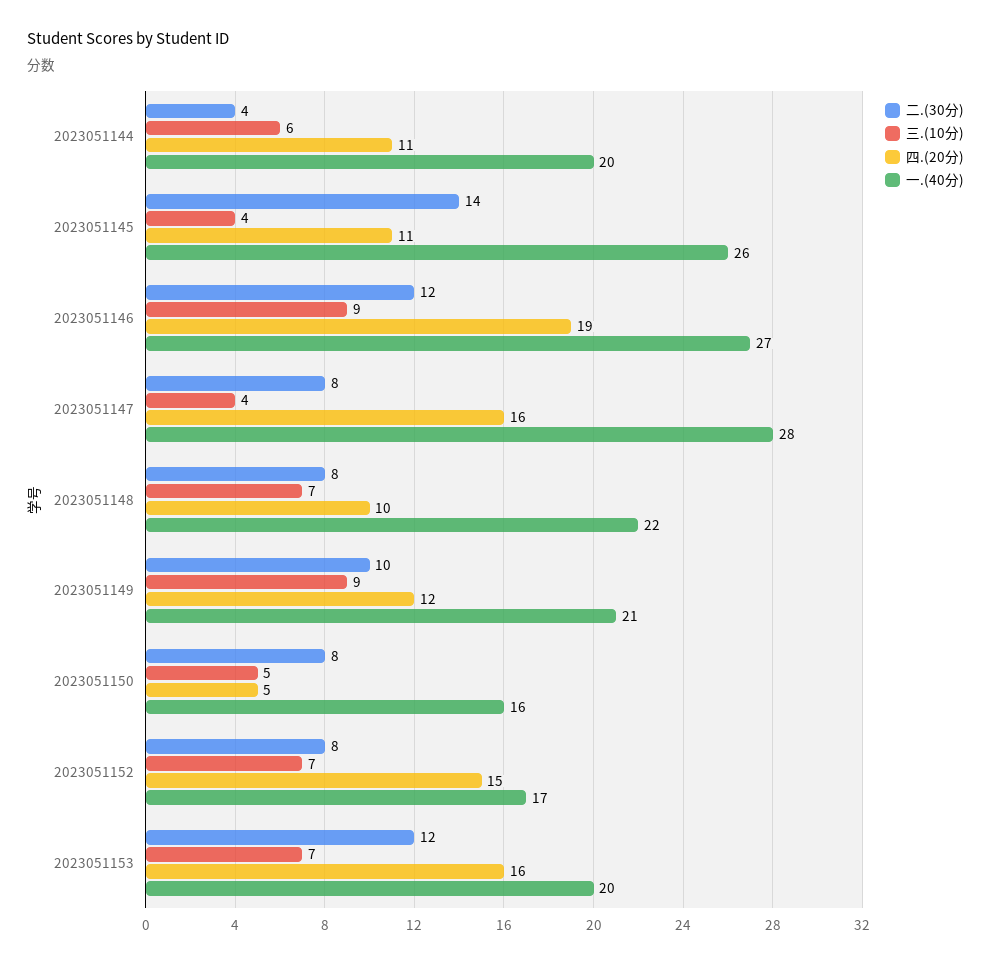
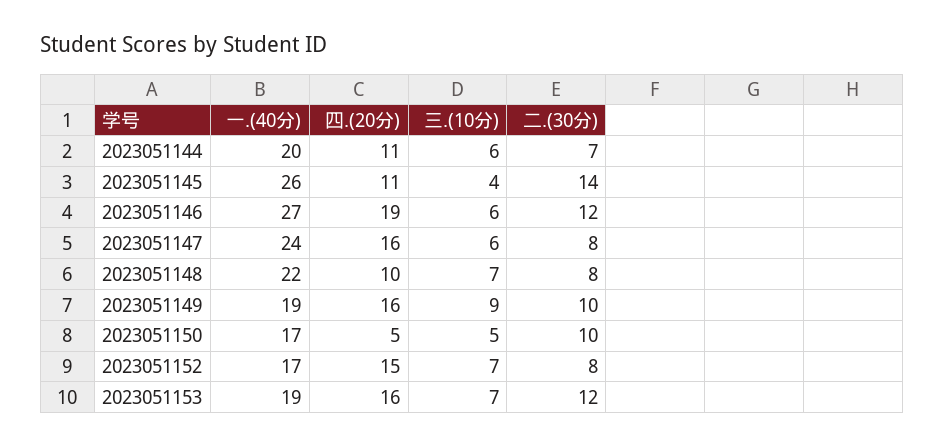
二.(30分), 2023051144: 4 -> 7
三.(10分), 2023051146: 9 -> 6
三.(10分), 2023051147: 4 -> 6
一.(40分), 2023051147: 28 -> 24
四.(20分), 2023051149: 12 -> 16
一.(40分), 2023051149: 21 -> 19
二.(30分), 2023051150: 8 -> 10
一.(40分), 2023051150: 16 -> 17
一.(40分), 2023051153: 20 -> 19

